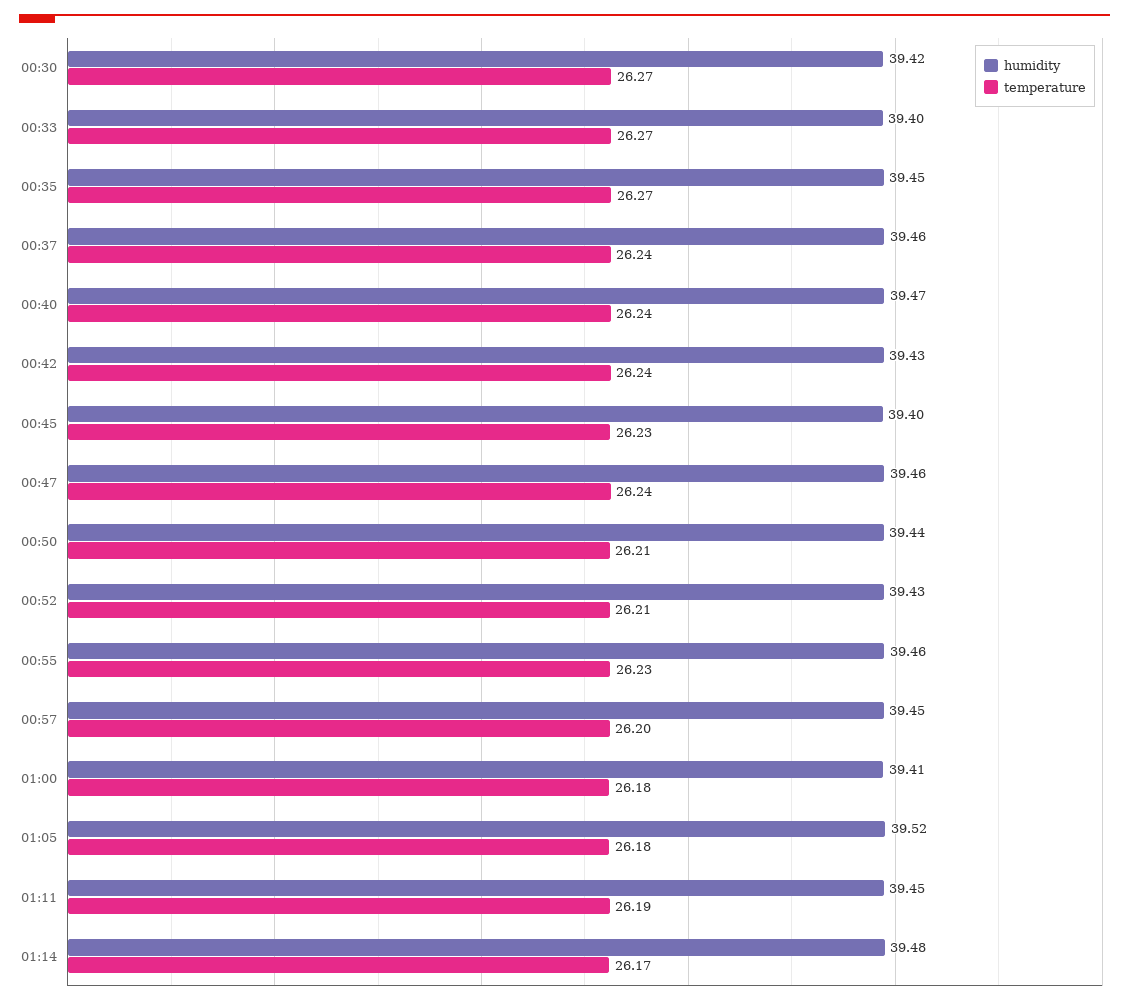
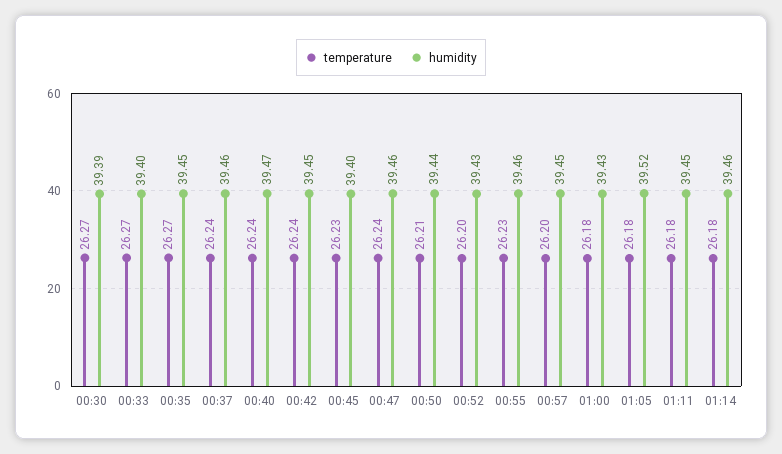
humidity, 00:30: 39.42 -> 39.39
humidity, 00:42: 39.43 -> 39.45
temperature, 00:52: 26.21 -> 26.2
humidity, 01:00: 39.41 -> 39.43
temperature, 01:11: 26.19 -> 26.18
humidity, 01:14: 39.48 -> 39.46
temperature, 01:14: 26.17 -> 26.18

